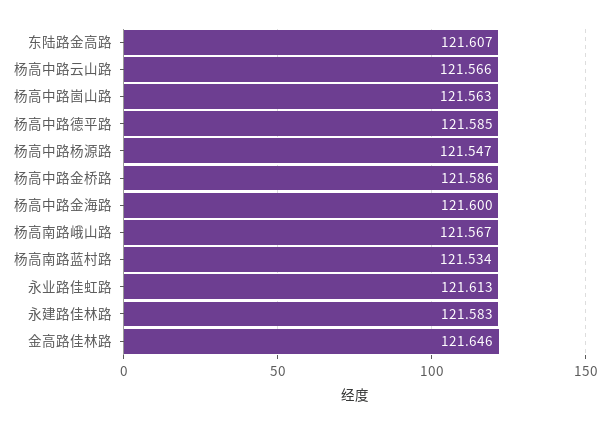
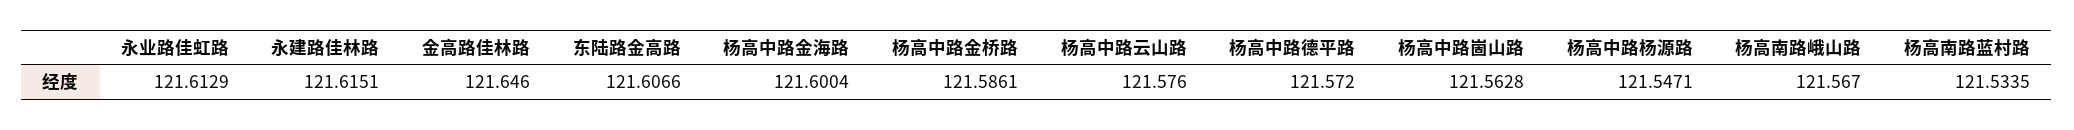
杨高中路云山路: 121.566 -> 121.576
杨高中路德平路: 121.585 -> 121.572
永建路佳林路: 121.583 -> 121.6151

